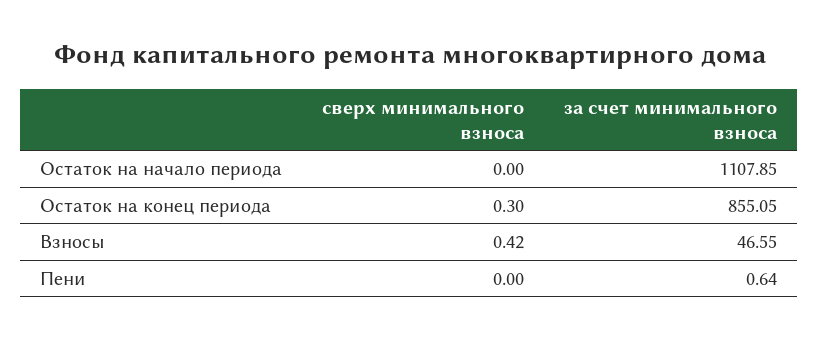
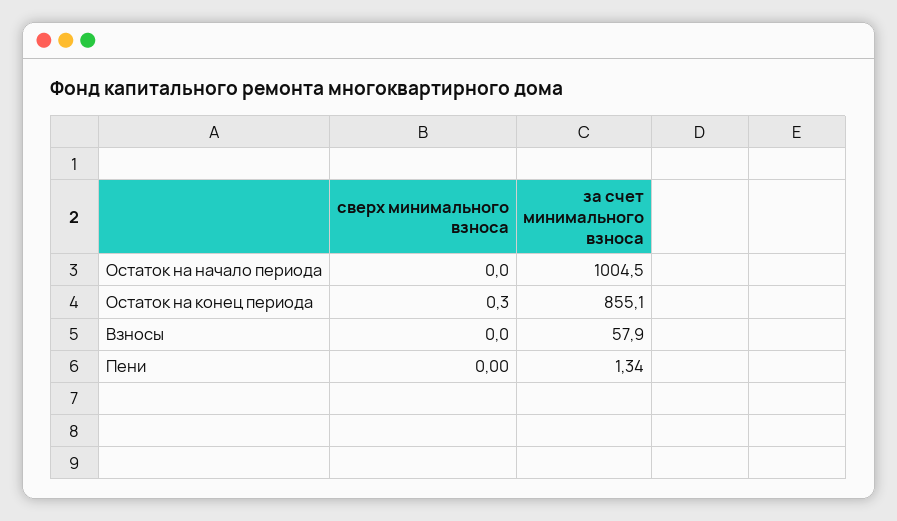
за счет минимального взноса, Остаток на начало периода: 1107.85 -> 1004.5
сверх минимального взноса, Взносы: 0.42 -> 0
за счет минимального взноса, Взносы: 46.55 -> 57.9
за счет минимального взноса, Пени: 0.64 -> 1.34

